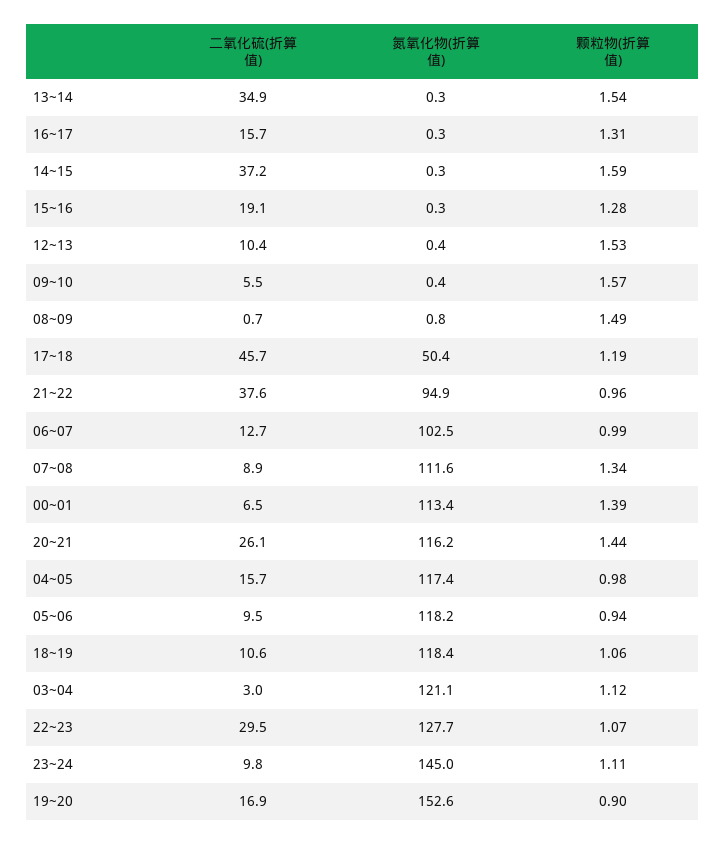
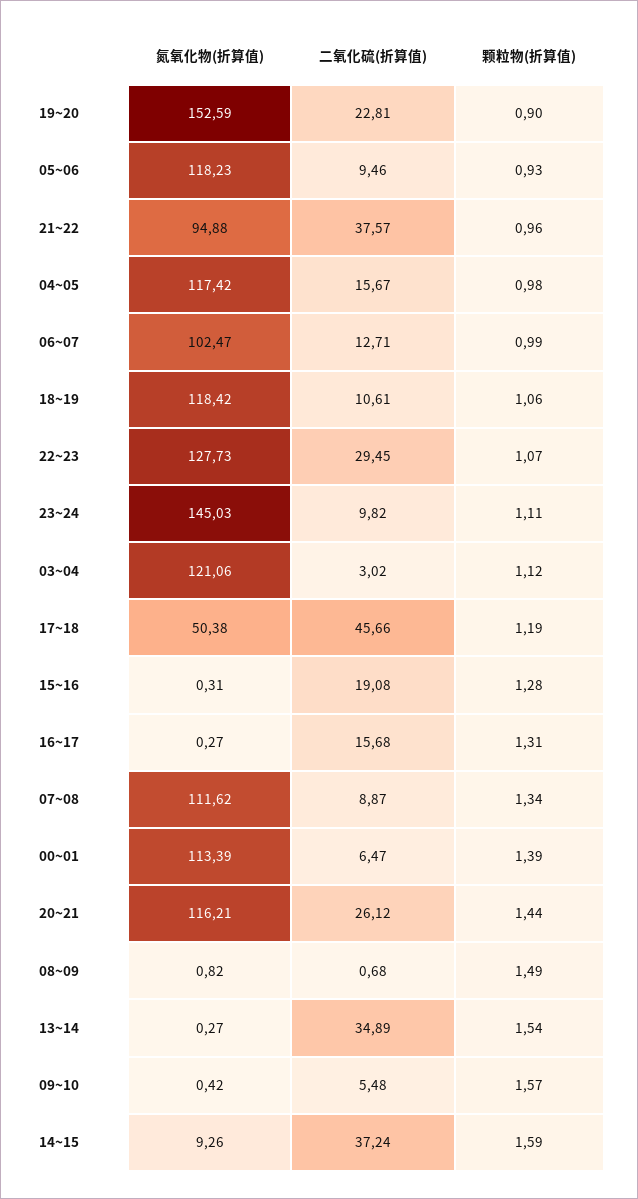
氮氧化物(折算值), 14~15: 0.3 -> 9.26
二氧化硫(折算值), 12~13: 10.4 -> none
氮氧化物(折算值), 12~13: 0.4 -> none
颗粒物(折算值), 12~13: 1.53 -> none
颗粒物(折算值), 05~06: 0.94 -> 0.93
二氧化硫(折算值), 19~20: 16.9 -> 22.81

